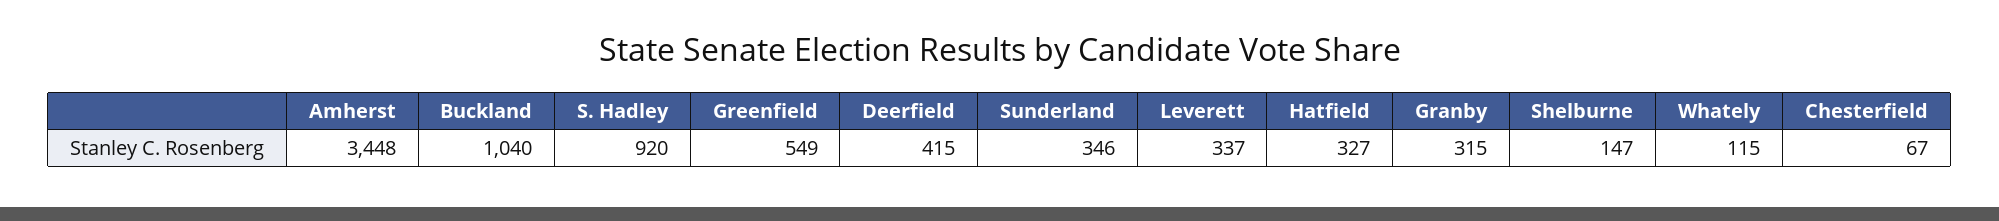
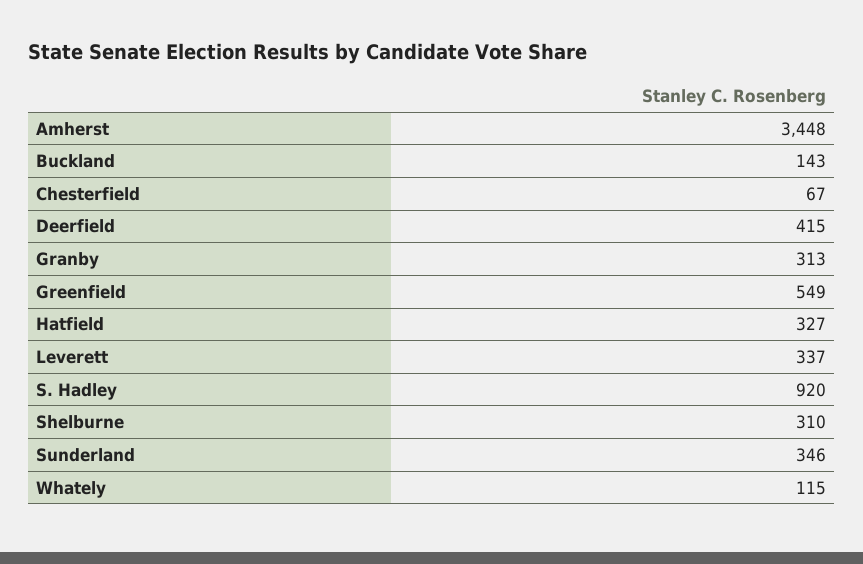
Buckland: 1040 -> 143
Granby: 315 -> 313
Shelburne: 147 -> 310

